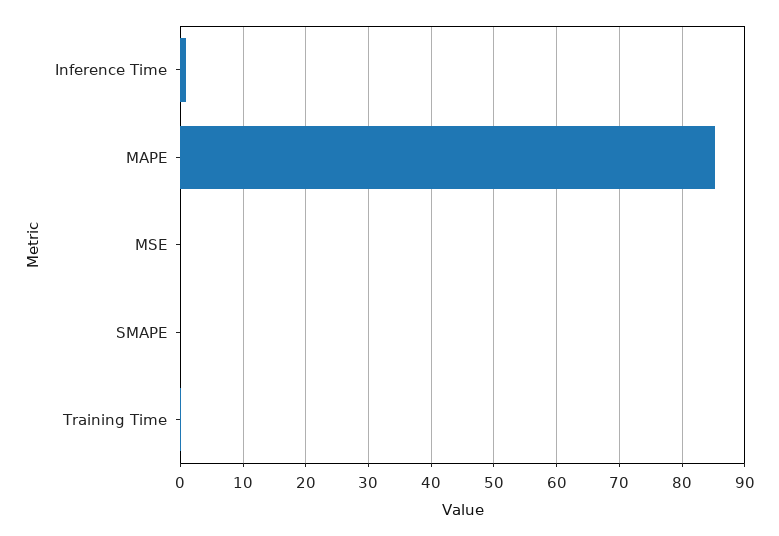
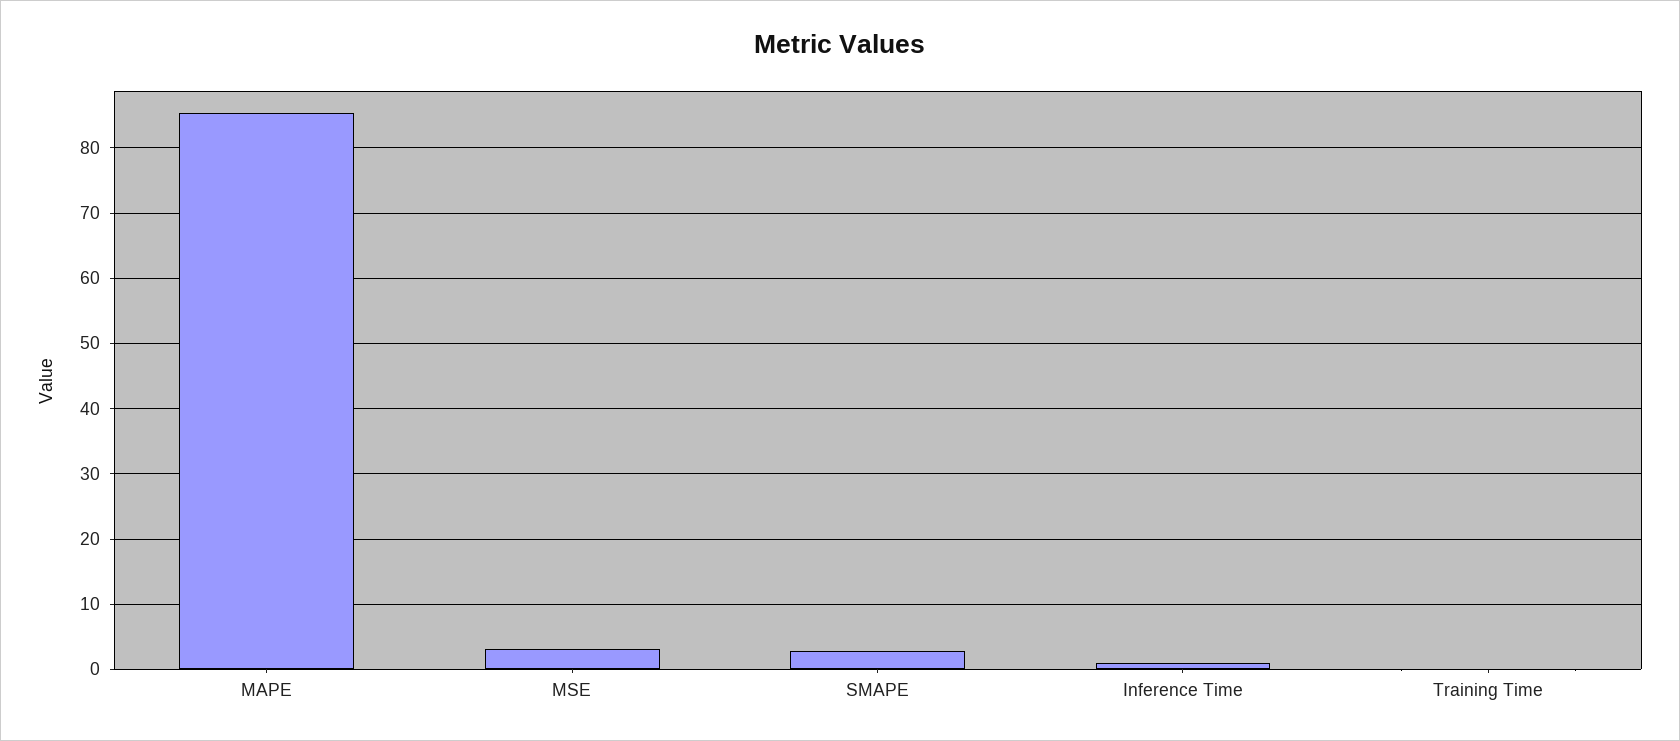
MSE: 0 -> 3
SMAPE: 0 -> 3

